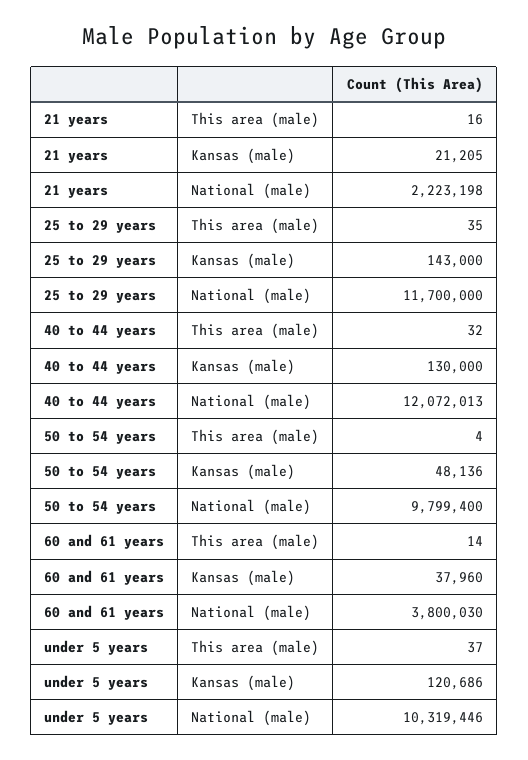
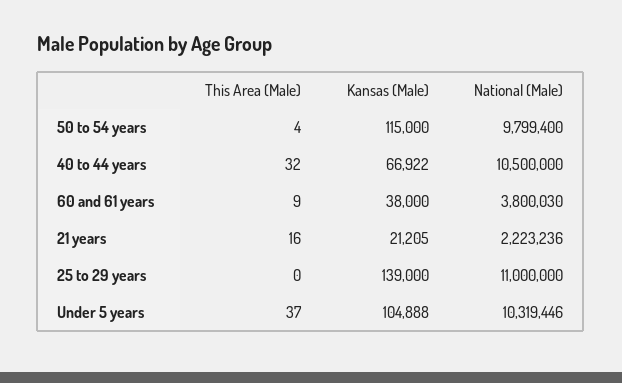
21 years, National (male): 2223198 -> 2223236
25 to 29 years, This area (male): 35 -> 0
25 to 29 years, Kansas (male): 143000 -> 139000
25 to 29 years, National (male): 11700000 -> 11000000
40 to 44 years, Kansas (male): 130000 -> 66922
40 to 44 years, National (male): 12072013 -> 10500000
50 to 54 years, Kansas (male): 48136 -> 115000
60 and 61 years, This area (male): 14 -> 9
60 and 61 years, Kansas (male): 37960 -> 38000
under 5 years, Kansas (male): 120686 -> 104888

